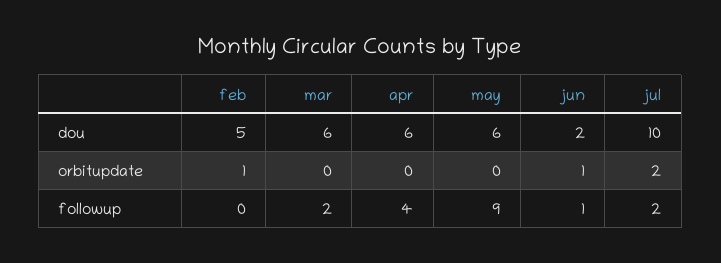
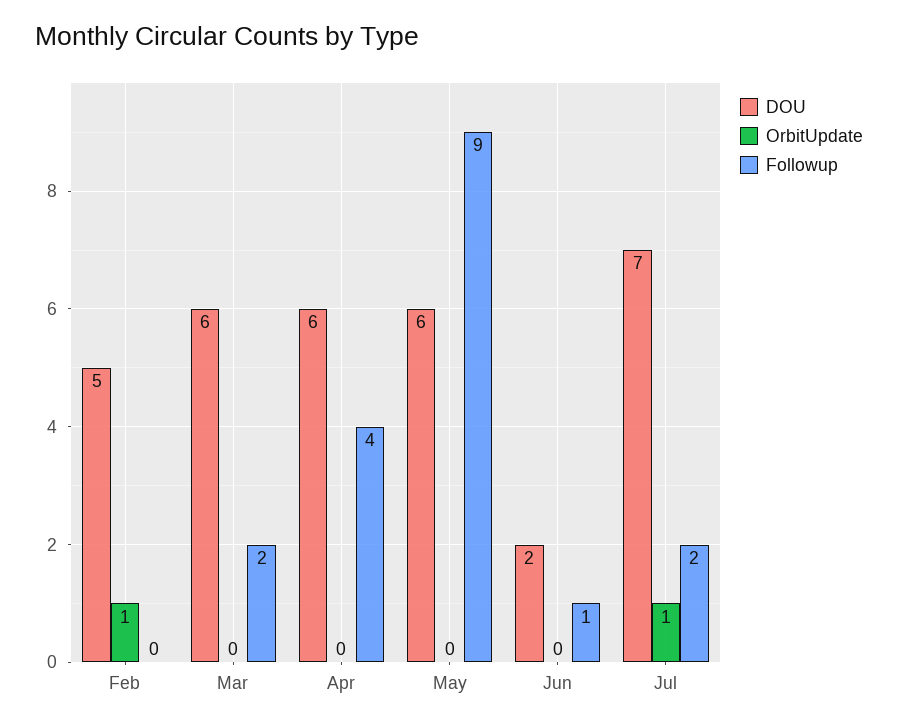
dou, jul: 10 -> 7
orbitupdate, jun: 1 -> 0
orbitupdate, jul: 2 -> 1

